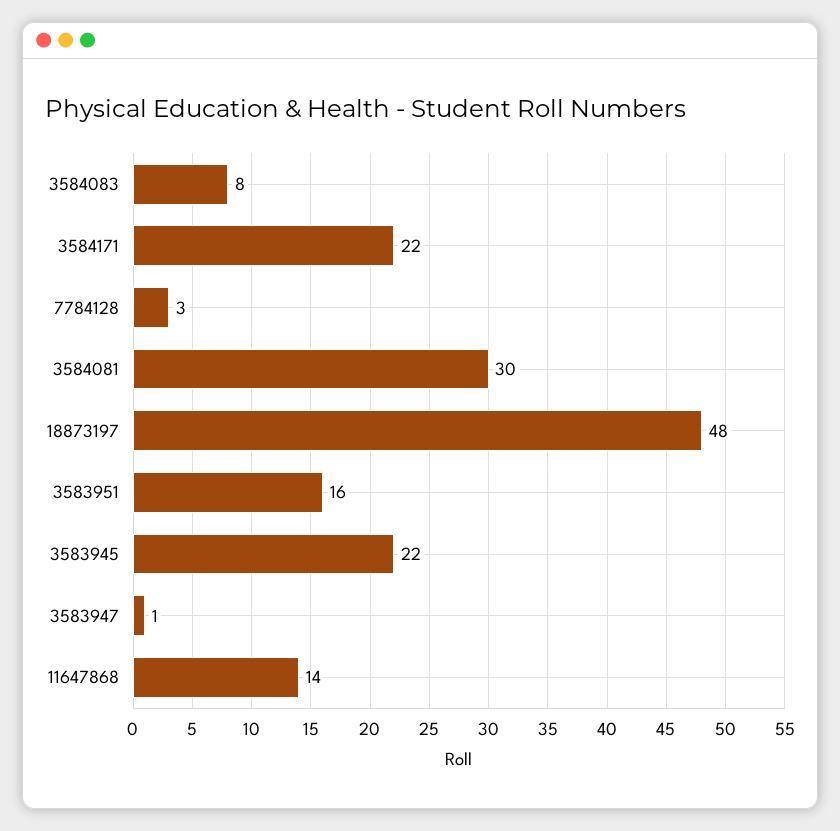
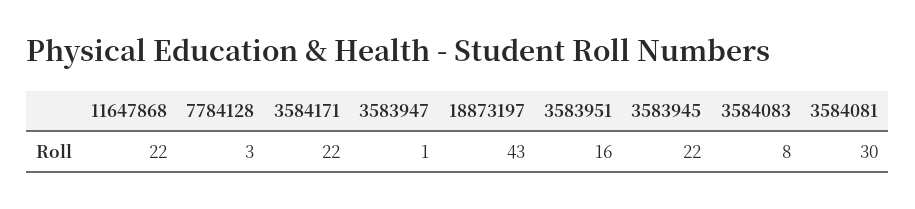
18873197: 48 -> 43
11647868: 14 -> 22

